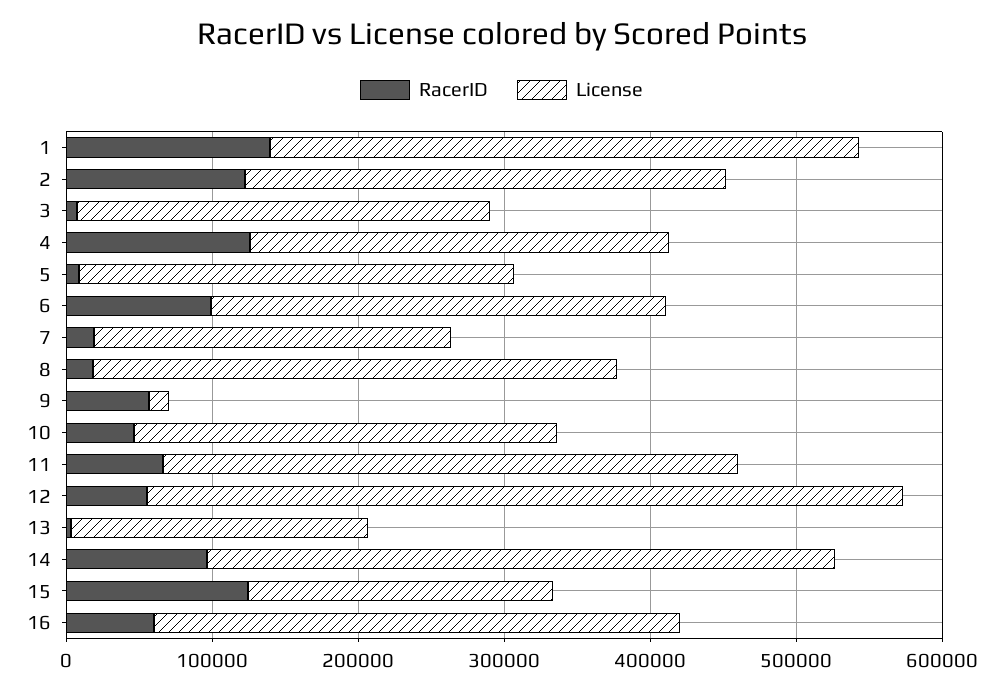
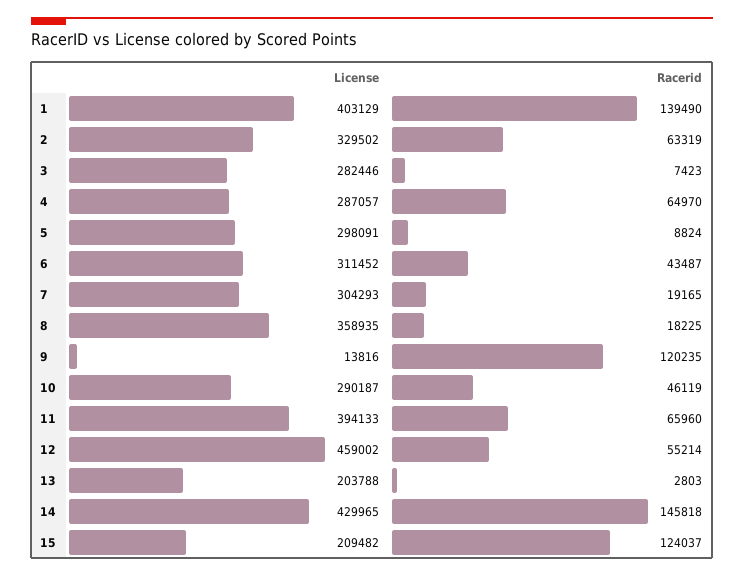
RacerID, 2: 120000 -> 63319
RacerID, 4: 120000 -> 64970
RacerID, 6: 100000 -> 43487
License, 7: 240000 -> 304293
RacerID, 9: 60000 -> 120235
License, 12: 520000 -> 459002
RacerID, 14: 100000 -> 145818
RacerID, 16: 60000 -> none
License, 16: 360000 -> none

